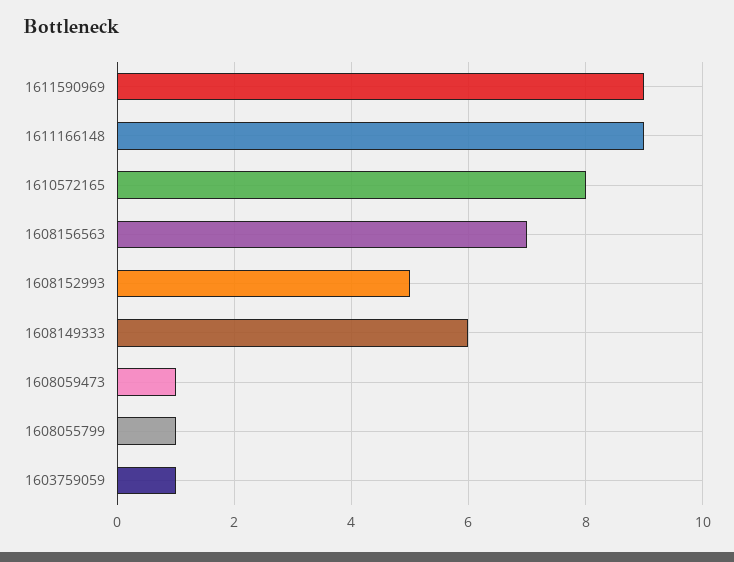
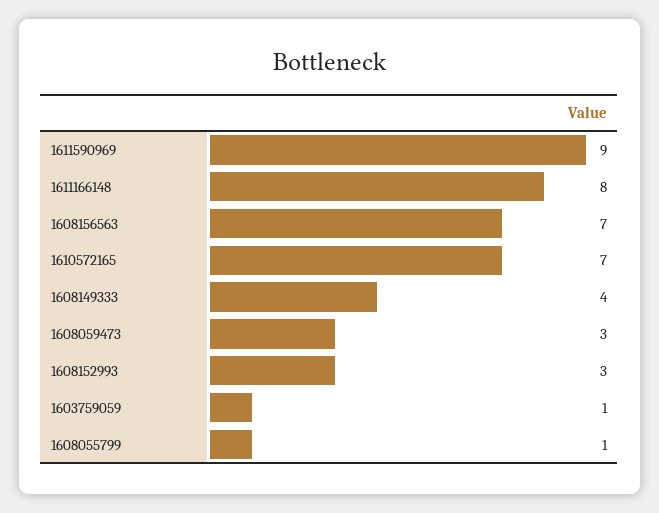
1611166148: 9 -> 8
1610572165: 8 -> 7
1608152993: 5 -> 3
1608149333: 6 -> 4
1608059473: 1 -> 3

